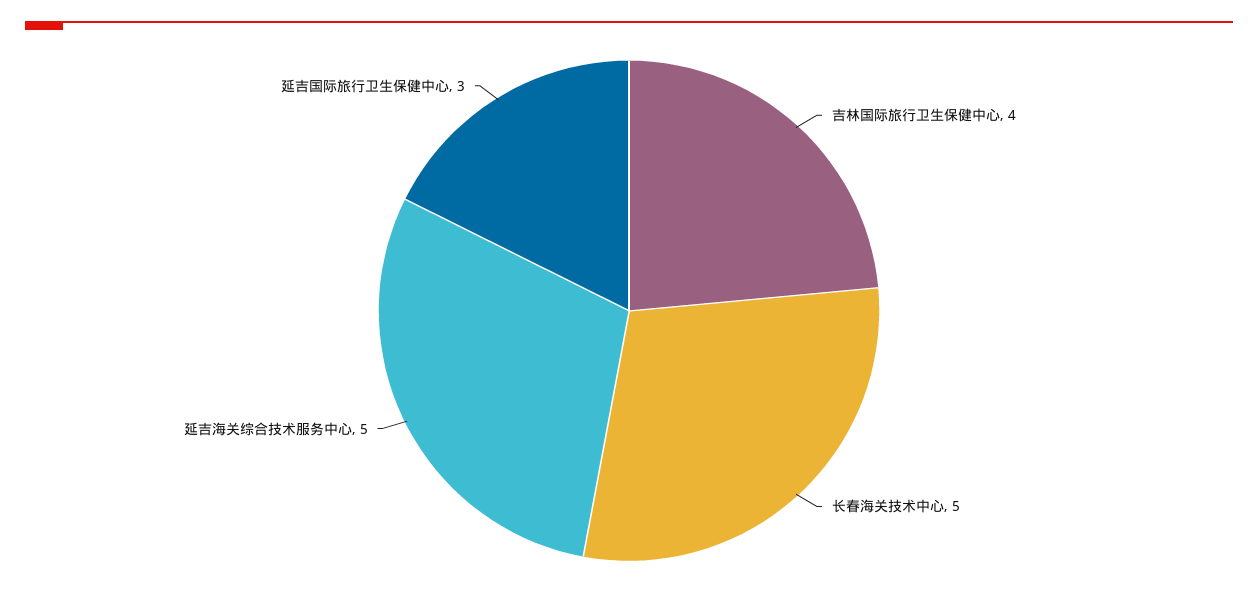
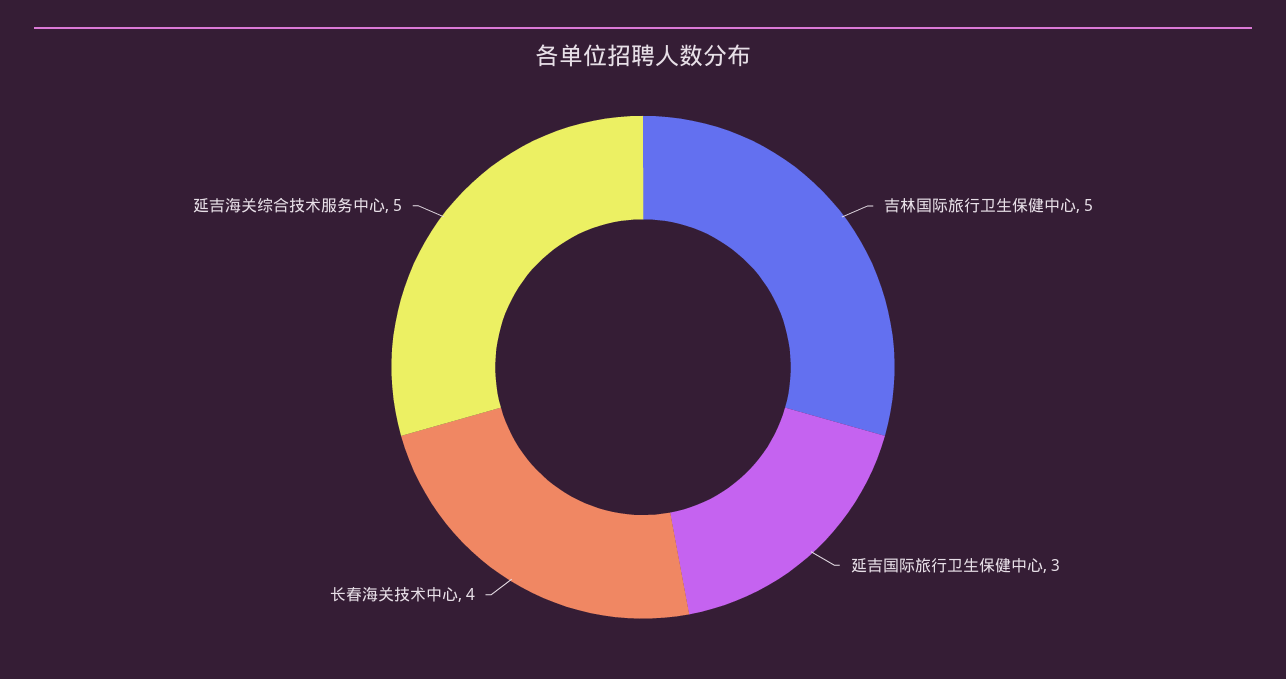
吉林国际旅行卫生保健中心: 4 -> 5
长春海关技术中心: 5 -> 4

